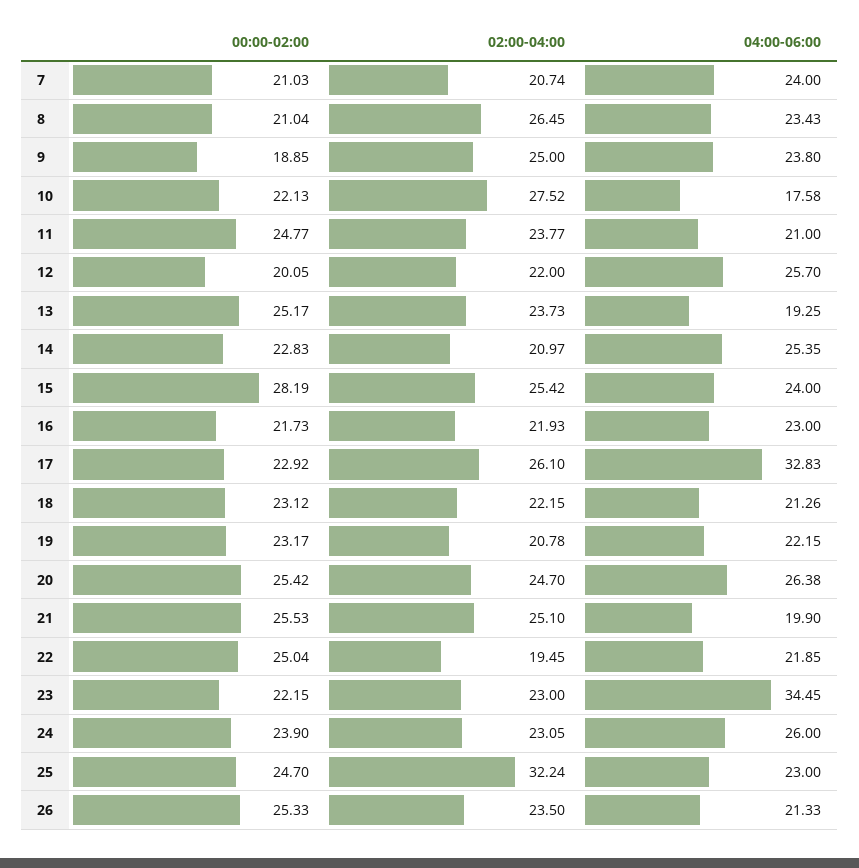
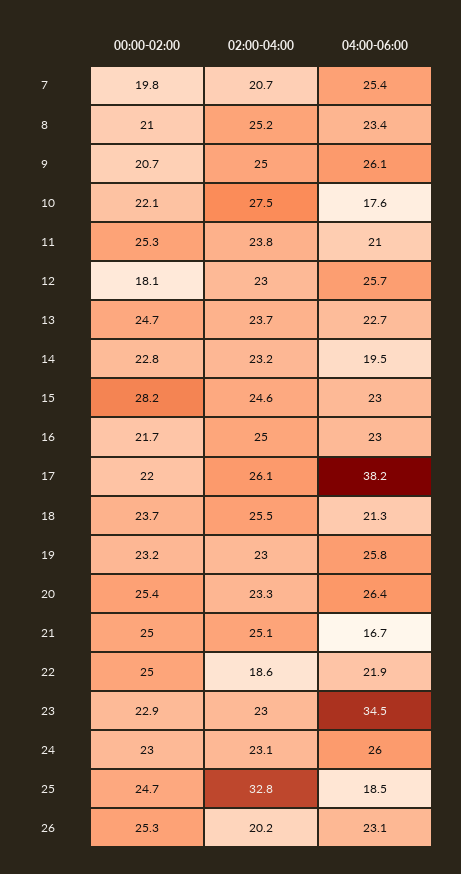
00:00-02:00, 7: 21.03 -> 19.8
04:00-06:00, 7: 24 -> 25.4
02:00-04:00, 8: 26.45 -> 25.2
00:00-02:00, 9: 18.85 -> 20.7
04:00-06:00, 9: 23.8 -> 26.1
00:00-02:00, 11: 24.77 -> 25.3
00:00-02:00, 12: 20.05 -> 18.1
02:00-04:00, 12: 22 -> 23
00:00-02:00, 13: 25.17 -> 24.7
04:00-06:00, 13: 19.25 -> 22.7
02:00-04:00, 14: 20.97 -> 23.2
04:00-06:00, 14: 25.35 -> 19.5
02:00-04:00, 15: 25.42 -> 24.6
04:00-06:00, 15: 24 -> 23
02:00-04:00, 16: 21.93 -> 25
00:00-02:00, 17: 22.92 -> 22
04:00-06:00, 17: 32.83 -> 38.2
00:00-02:00, 18: 23.12 -> 23.7
02:00-04:00, 18: 22.15 -> 25.5
02:00-04:00, 19: 20.78 -> 23
04:00-06:00, 19: 22.15 -> 25.8
02:00-04:00, 20: 24.7 -> 23.3
00:00-02:00, 21: 25.53 -> 25
04:00-06:00, 21: 19.9 -> 16.7
02:00-04:00, 22: 19.45 -> 18.6
00:00-02:00, 23: 22.15 -> 22.9
00:00-02:00, 24: 23.9 -> 23
02:00-04:00, 25: 32.24 -> 32.8
04:00-06:00, 25: 23 -> 18.5
02:00-04:00, 26: 23.5 -> 20.2
04:00-06:00, 26: 21.33 -> 23.1

